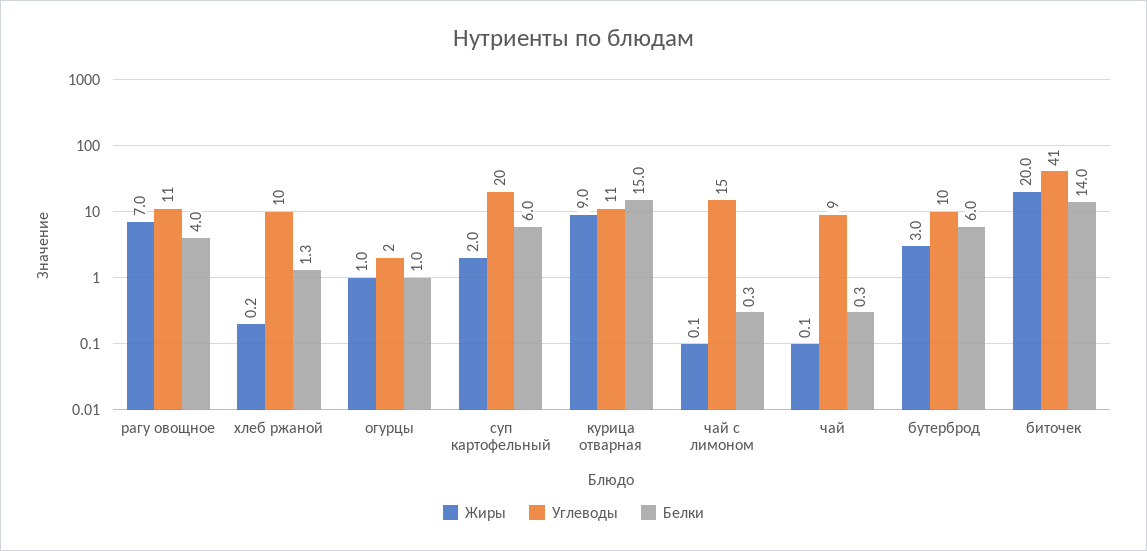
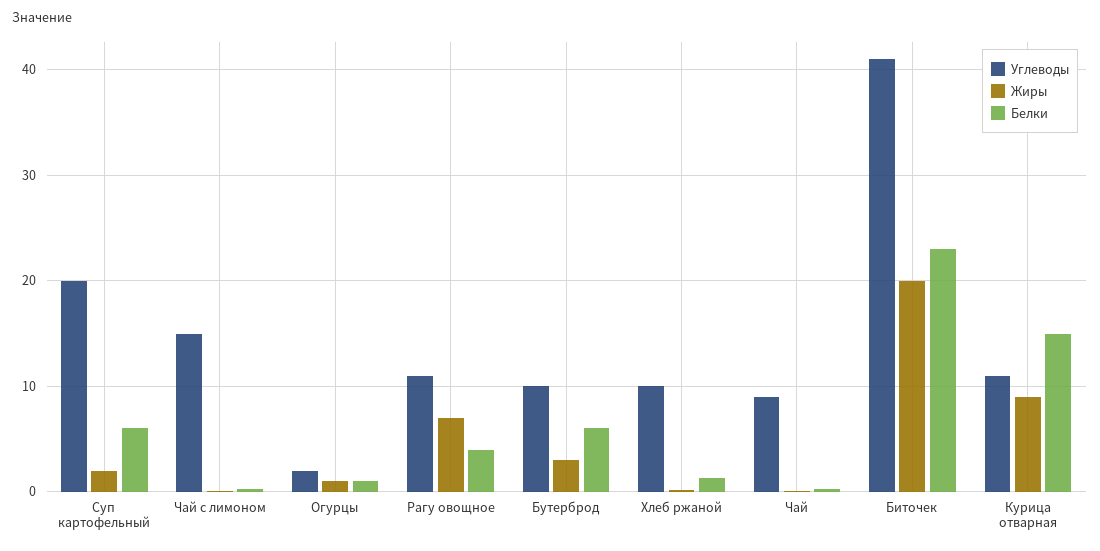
Белки, биточек: 14 -> 23

